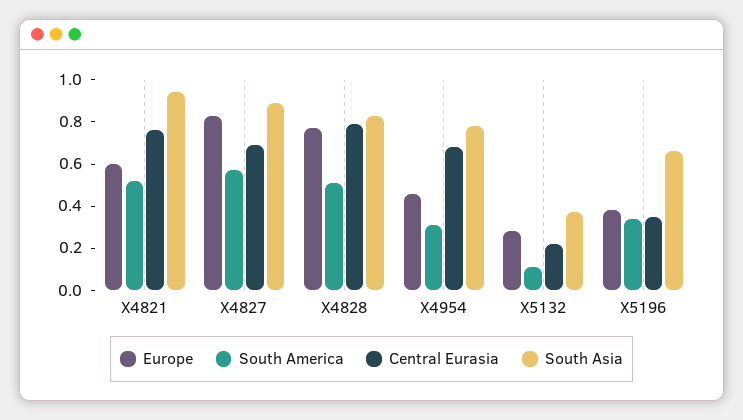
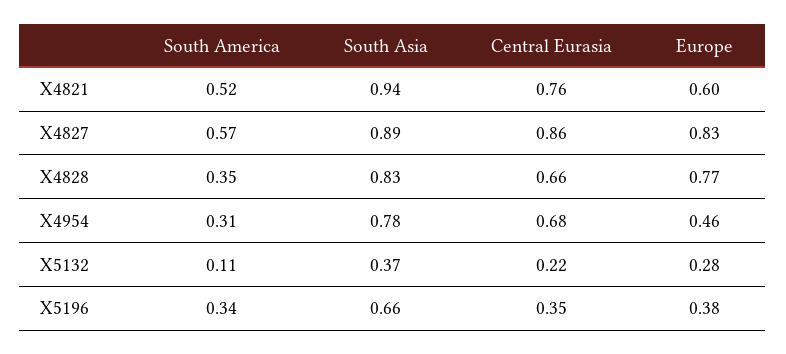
Central Eurasia, X4827: 0.7 -> 0.86
South America, X4828: 0.5 -> 0.35
Central Eurasia, X4828: 0.8 -> 0.66

